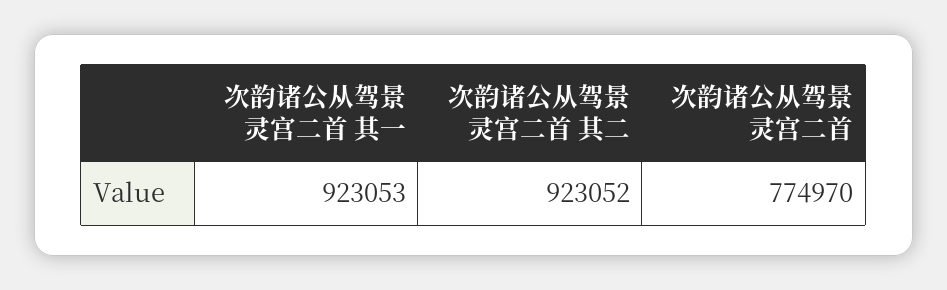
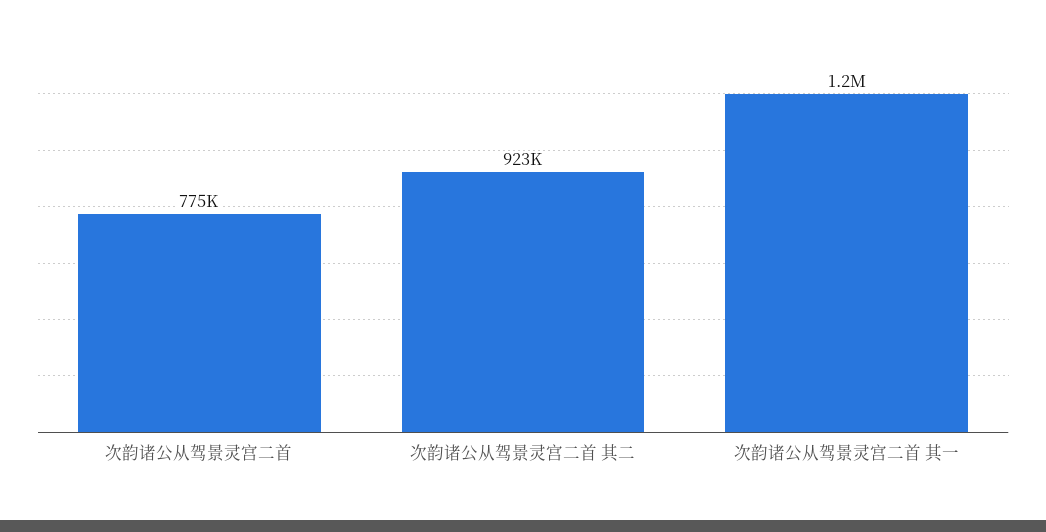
次韵诸公从驾景灵宫二首 其一: 923053 -> 1200000

